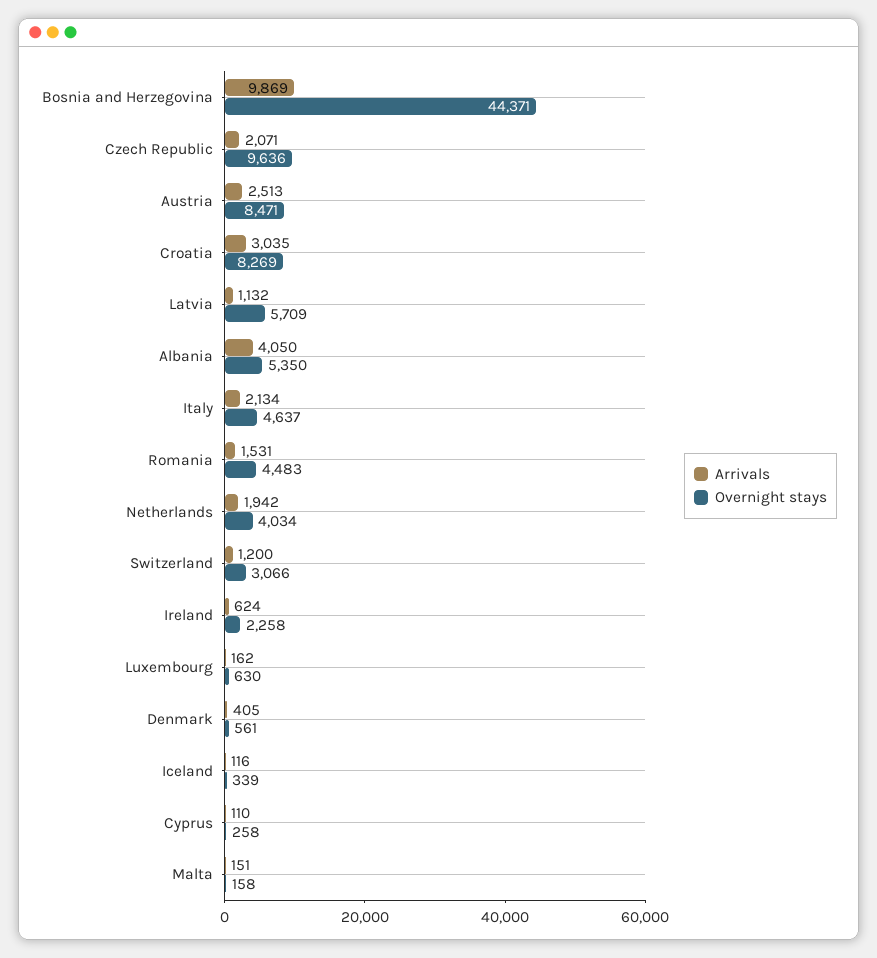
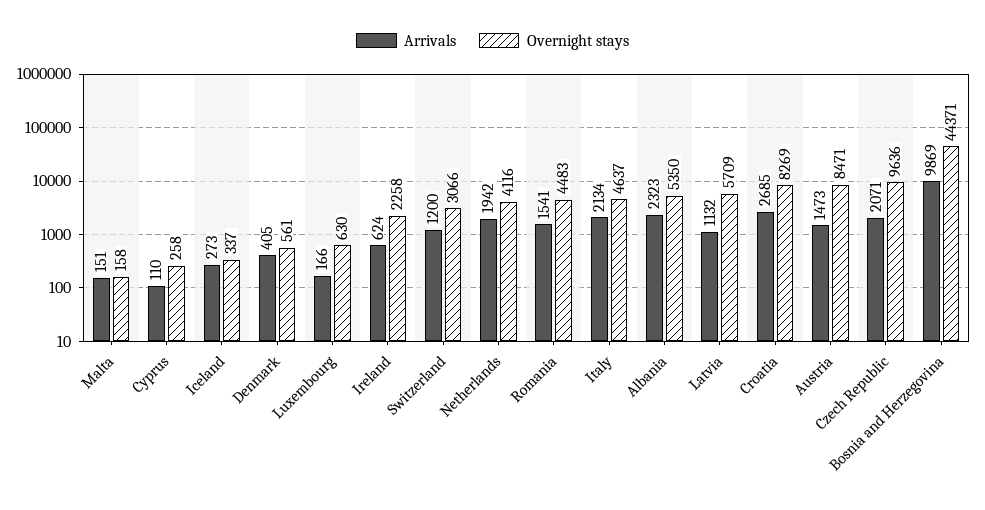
Arrivals, Austria: 2513 -> 1473
Arrivals, Croatia: 3035 -> 2685
Arrivals, Albania: 4050 -> 2323
Arrivals, Romania: 1531 -> 1541
Overnight stays, Netherlands: 4034 -> 4116
Arrivals, Luxembourg: 162 -> 166
Arrivals, Iceland: 116 -> 273
Overnight stays, Iceland: 339 -> 337

